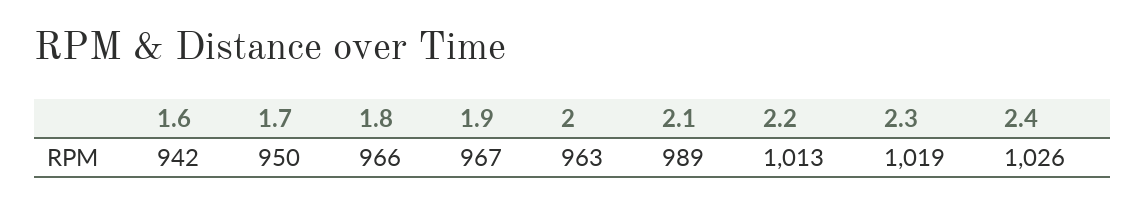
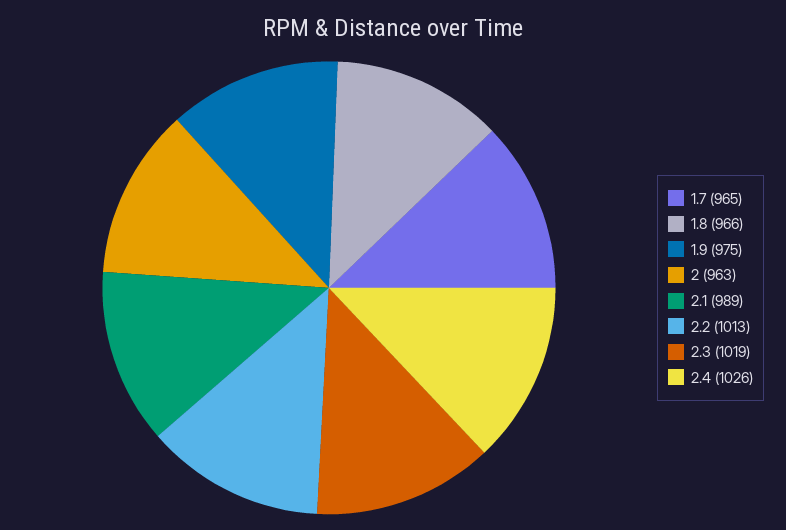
1.6: 942 -> none
1.7: 950 -> 965
1.9: 967 -> 975

